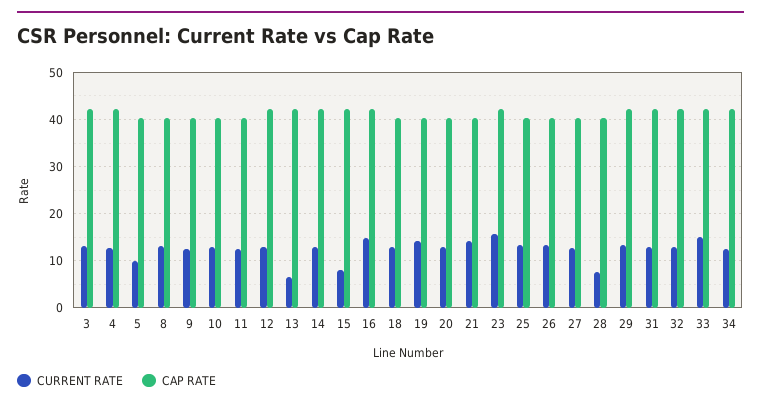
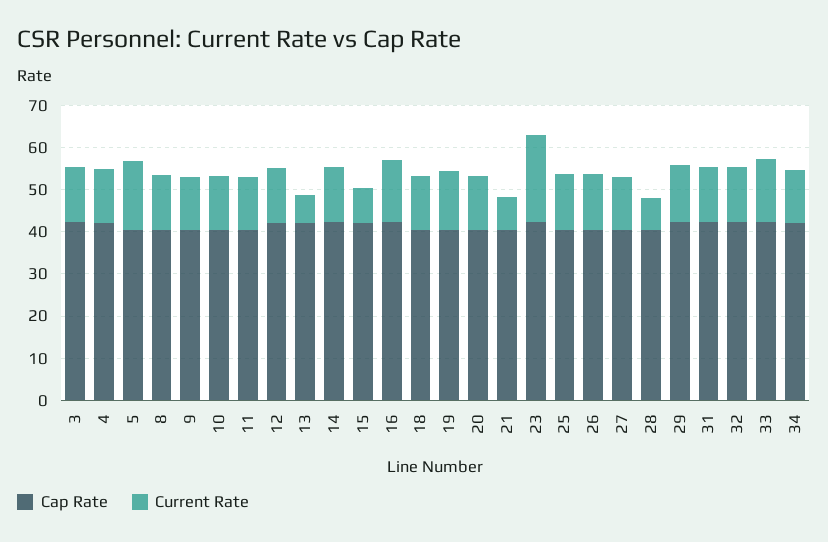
CURRENT RATE, 5: 10 -> 16
CURRENT RATE, 21: 14 -> 8
CURRENT RATE, 23: 16 -> 20

